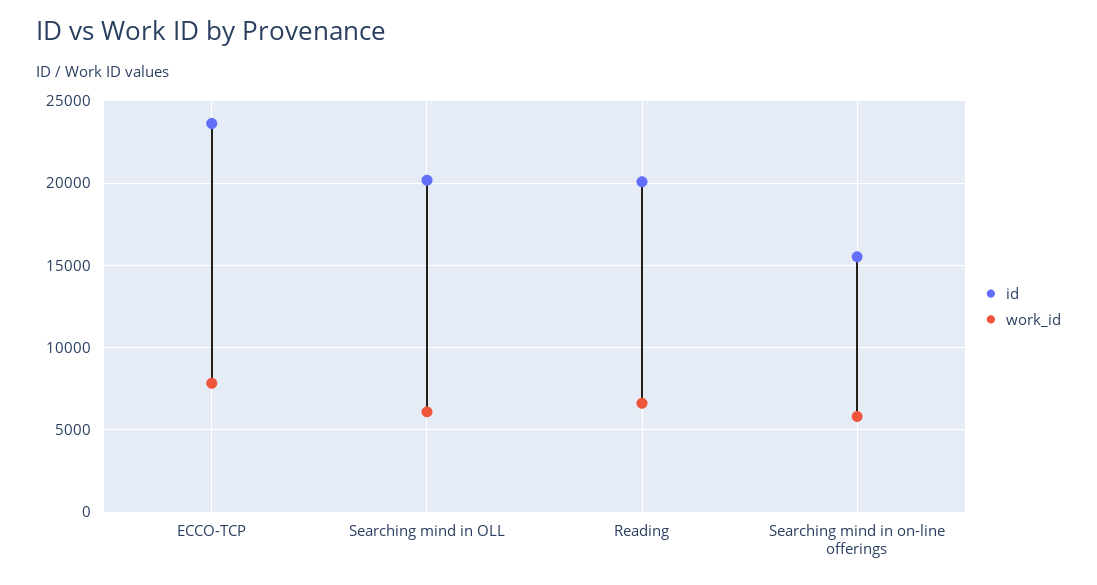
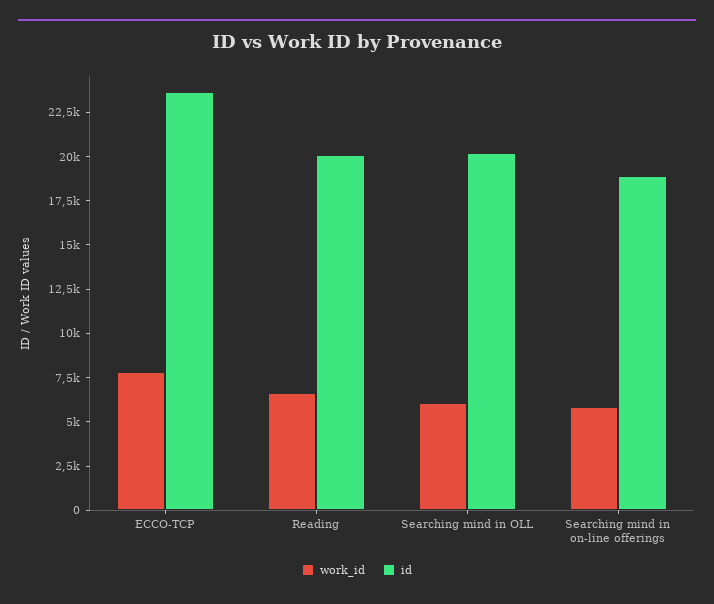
id, Searching mind in on-line offerings: 15500 -> 19000

